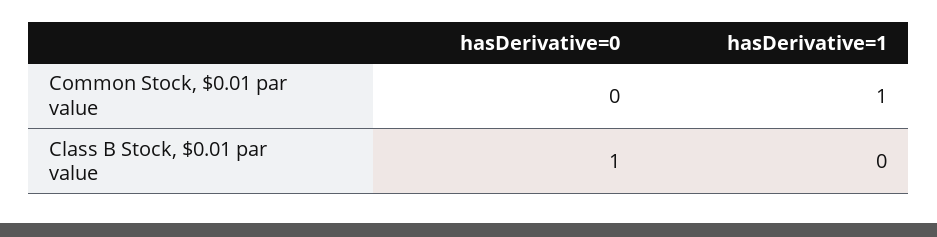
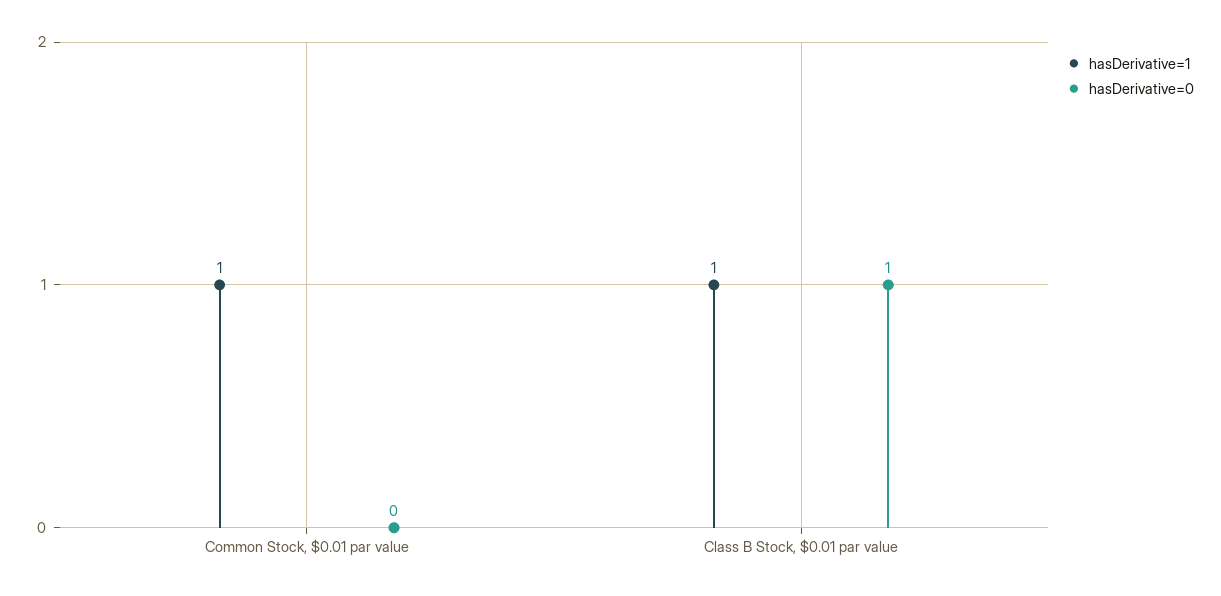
hasDerivative=1, Class B Stock, $0.01 par value: 0 -> 1

